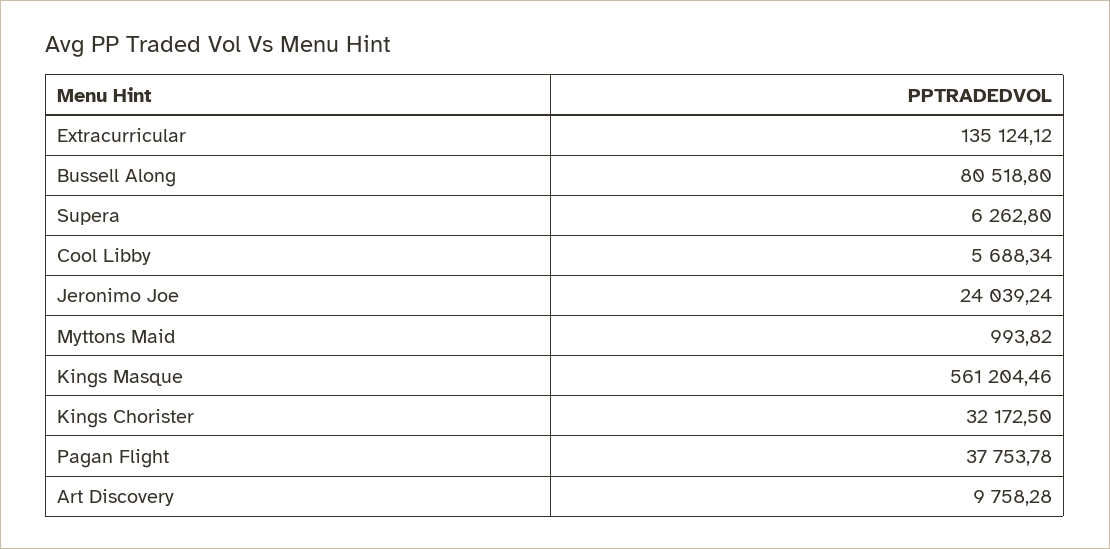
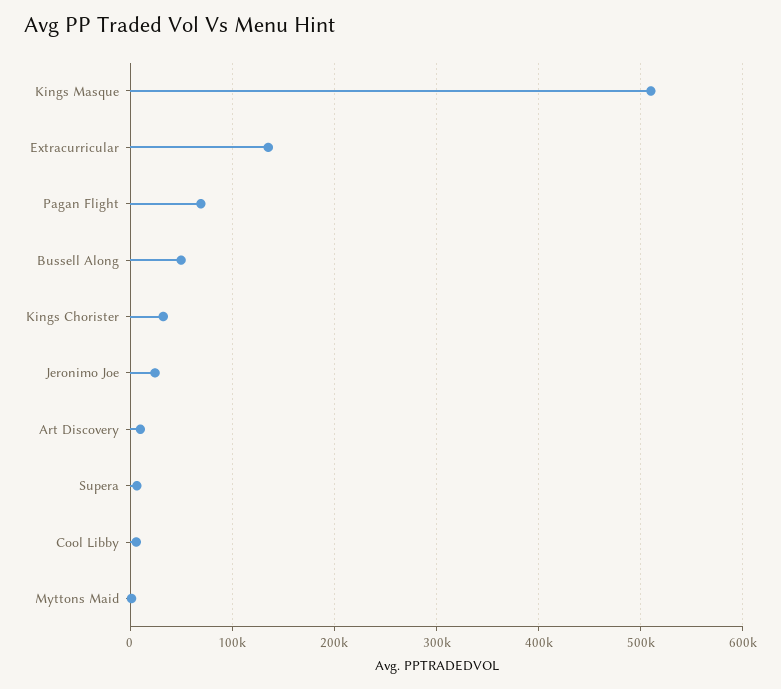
Bussell Along: 80518.8 -> 50000
Kings Masque: 561204.46 -> 510000
Pagan Flight: 37753.78 -> 70000

